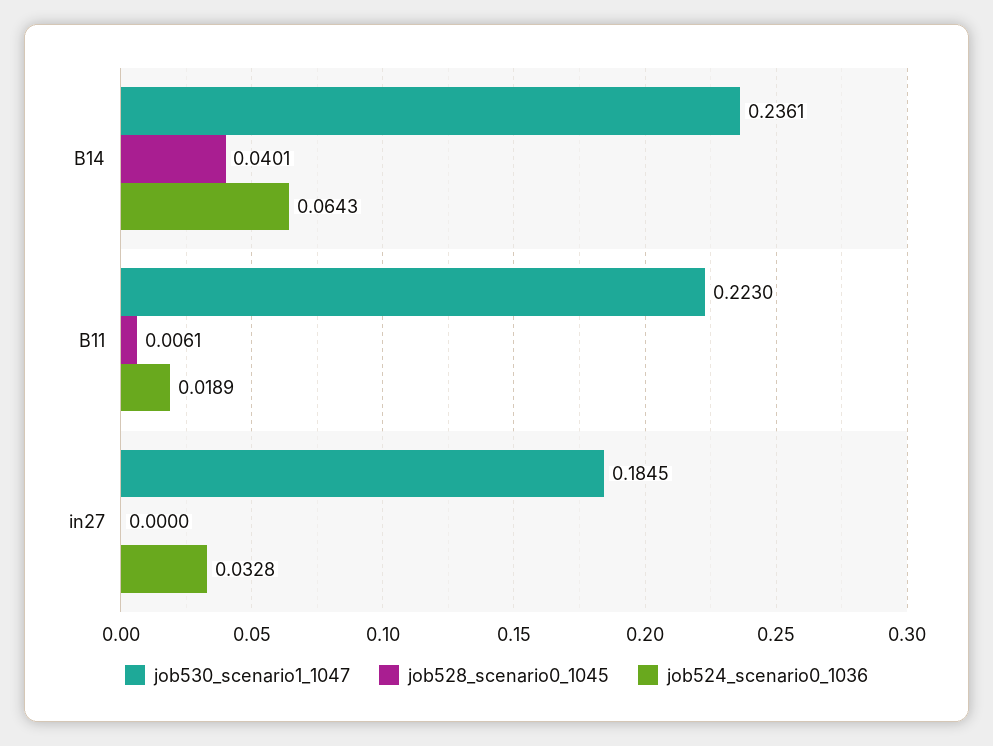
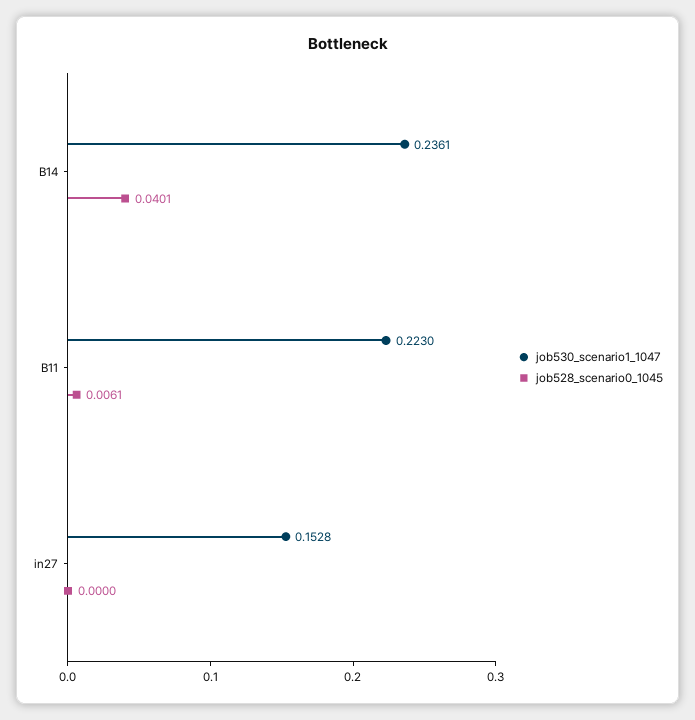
job524_scenario0_1036, B14: 0.0643 -> none
job524_scenario0_1036, B11: 0.0189 -> none
job530_scenario1_1047, in27: 0.1845 -> 0.1528
job524_scenario0_1036, in27: 0.0328 -> none

